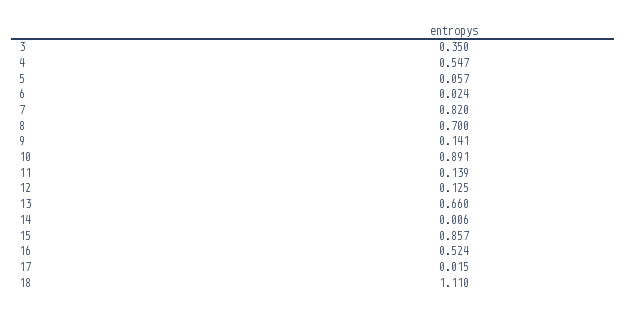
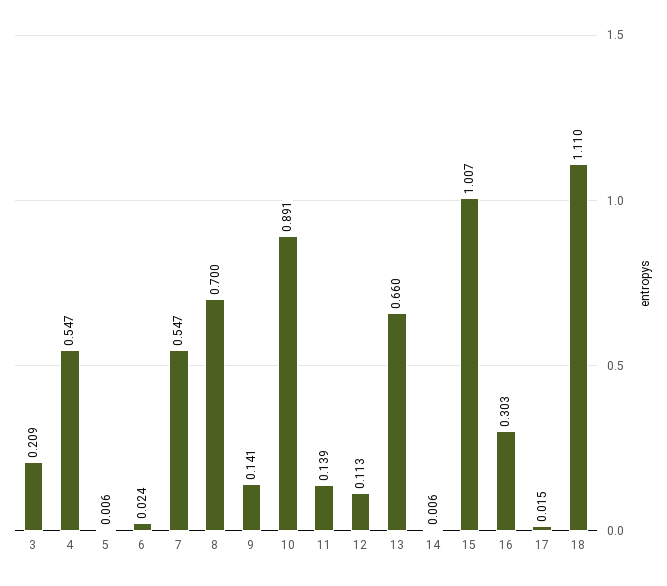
3: 0.35 -> 0.209
5: 0.057 -> 0.006
7: 0.82 -> 0.547
12: 0.125 -> 0.113
15: 0.857 -> 1.007
16: 0.524 -> 0.303

